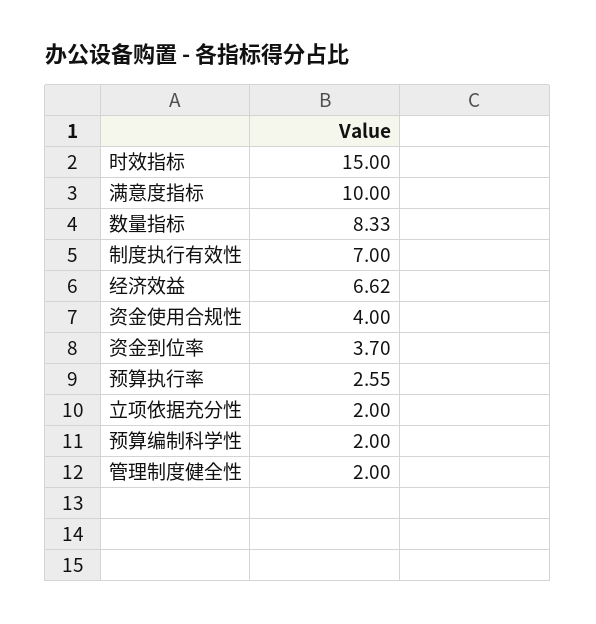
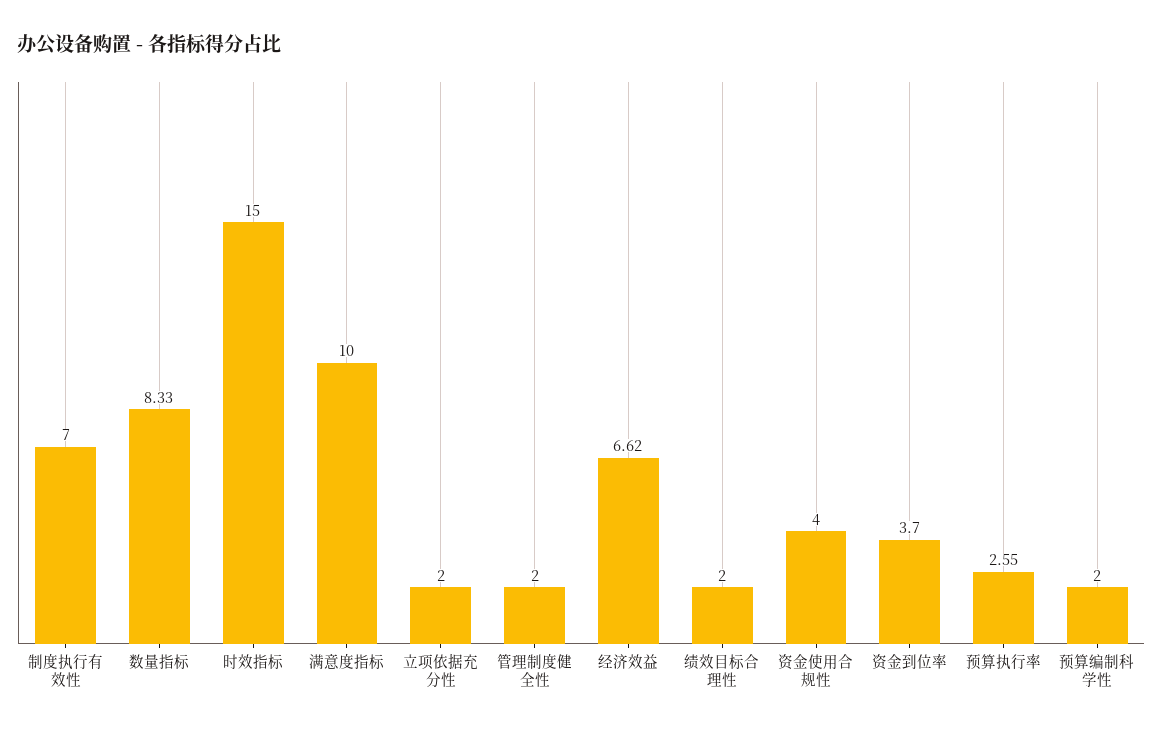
绩效目标合理性: none -> 2

